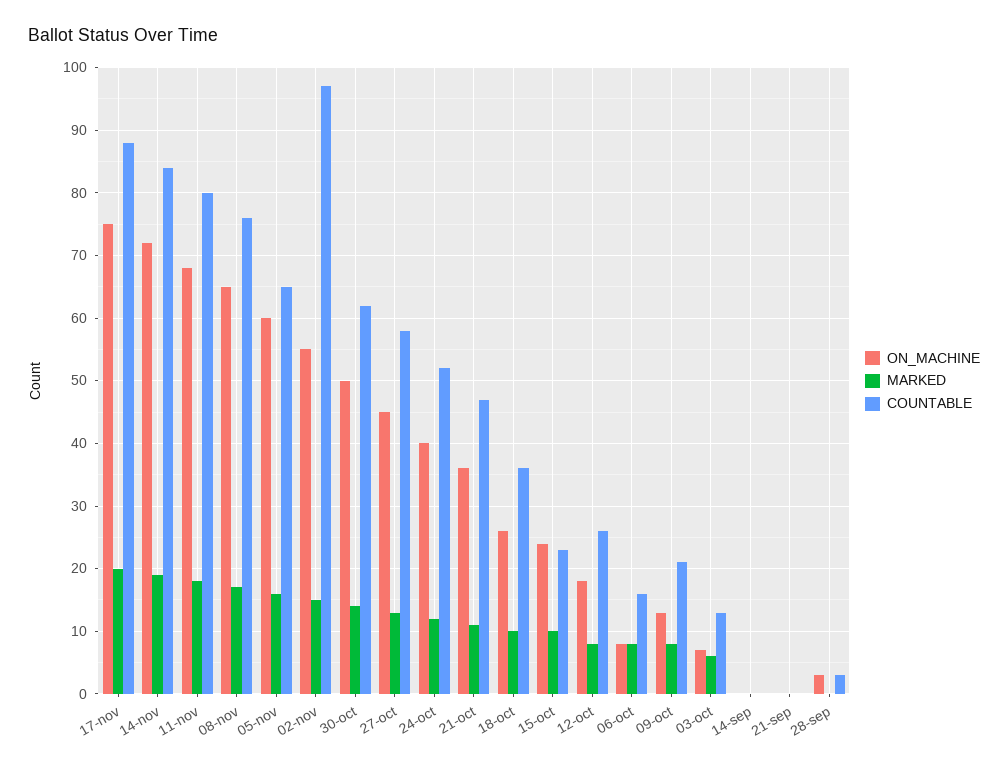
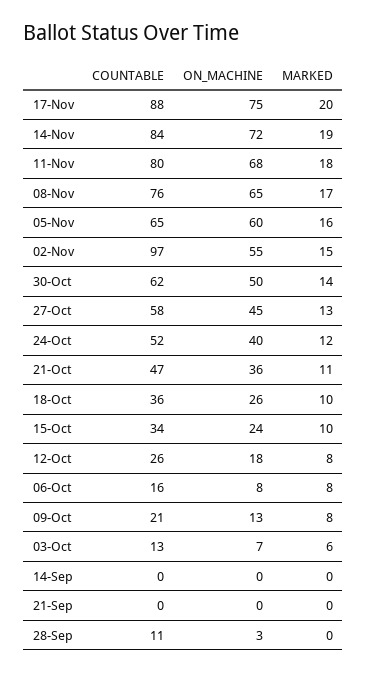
COUNTABLE, 15-oct: 23 -> 34
COUNTABLE, 28-sep: 3 -> 11

